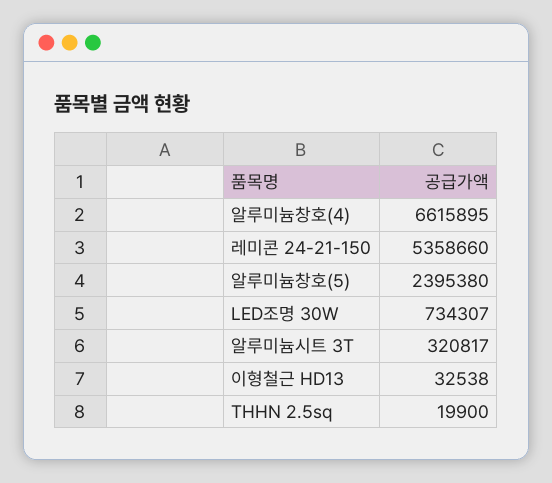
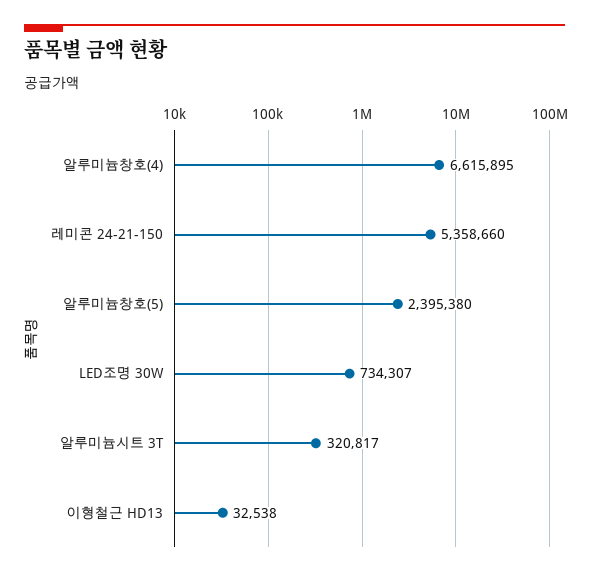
THHN 2.5sq: 19900 -> none

